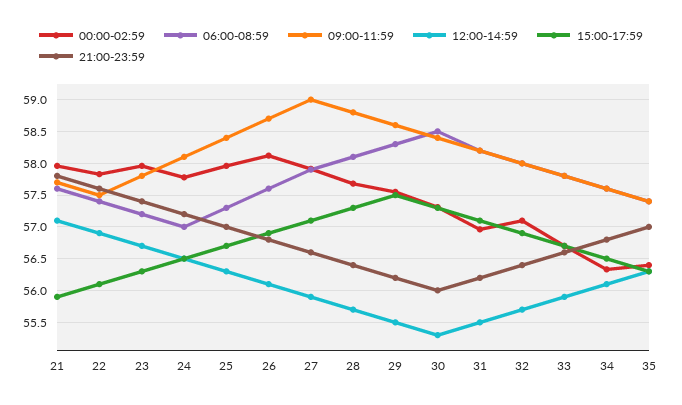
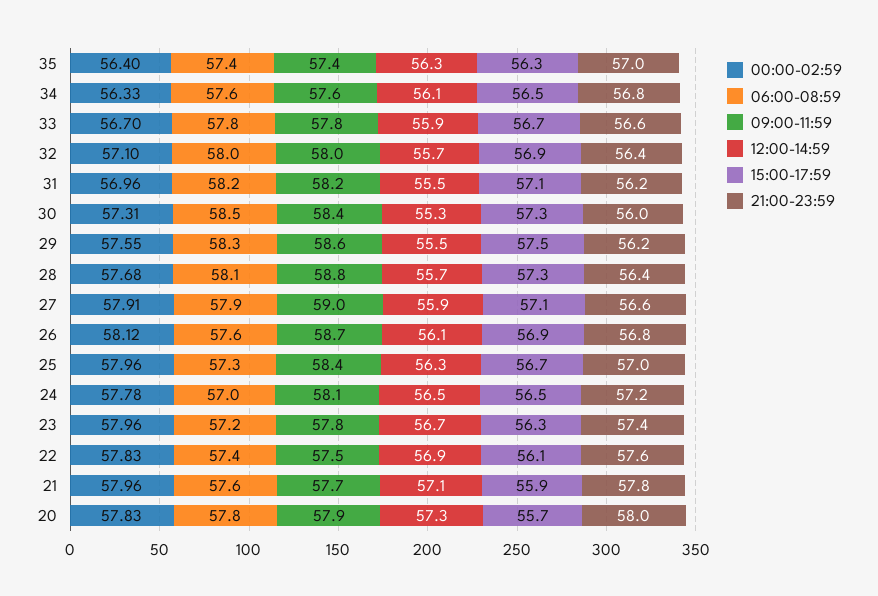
00:00-02:59, 20: none -> 57.83
06:00-08:59, 20: none -> 57.8
09:00-11:59, 20: none -> 57.9
12:00-14:59, 20: none -> 57.3
15:00-17:59, 20: none -> 55.7
21:00-23:59, 20: none -> 58

